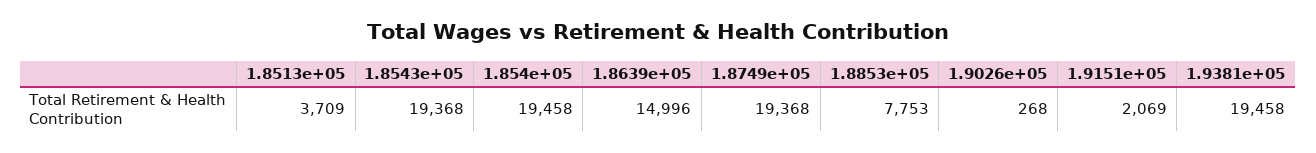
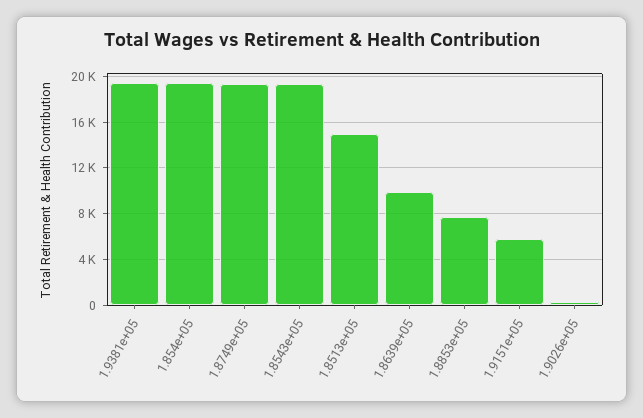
1.8513e+05: 3709 -> 15000
1.8639e+05: 14996 -> 10000
1.9151e+05: 2069 -> 6000

